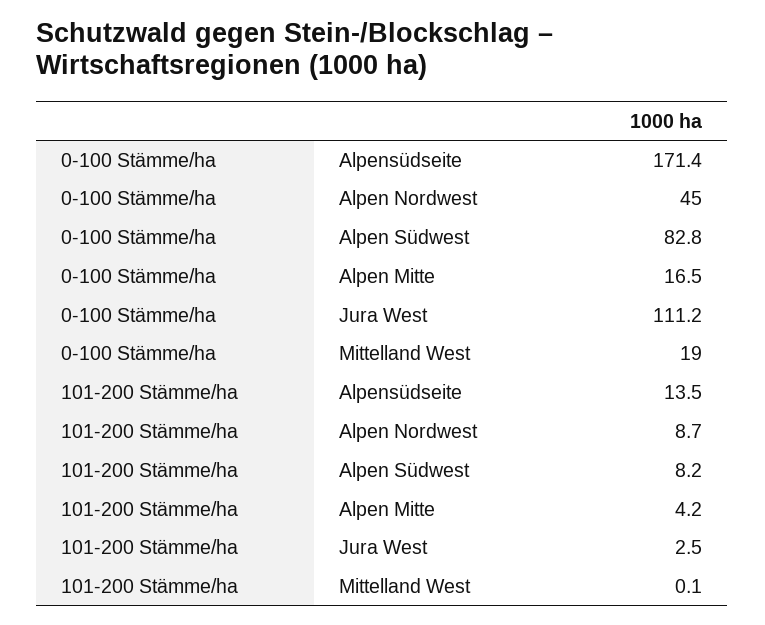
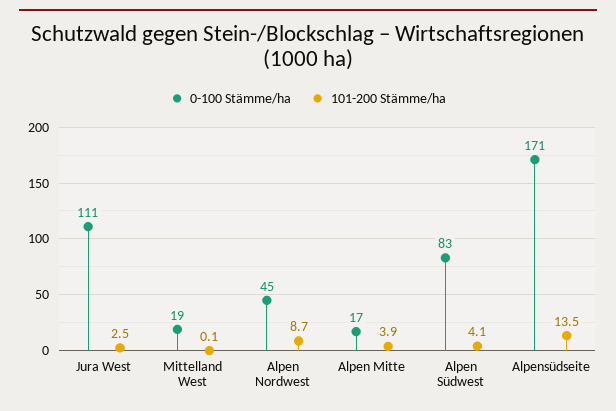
101-200 Stämme/ha, Alpen Südwest: 8.2 -> 4.1
101-200 Stämme/ha, Alpen Mitte: 4.2 -> 3.9

